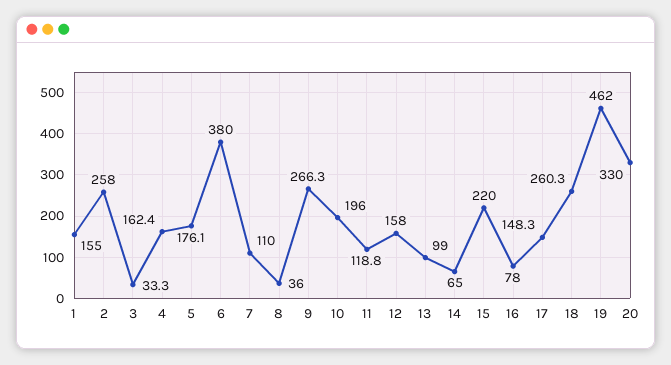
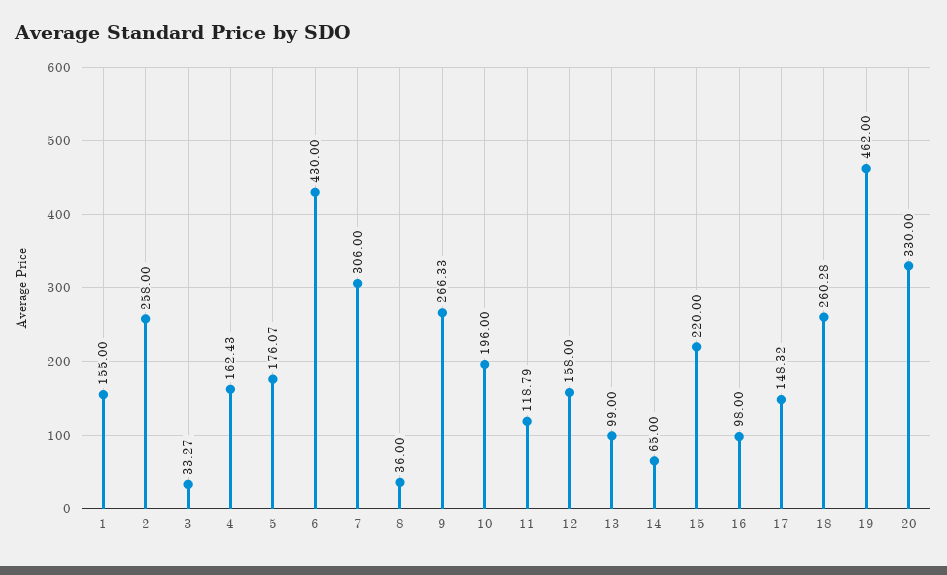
6: 380 -> 430
7: 110 -> 306
16: 78 -> 98

